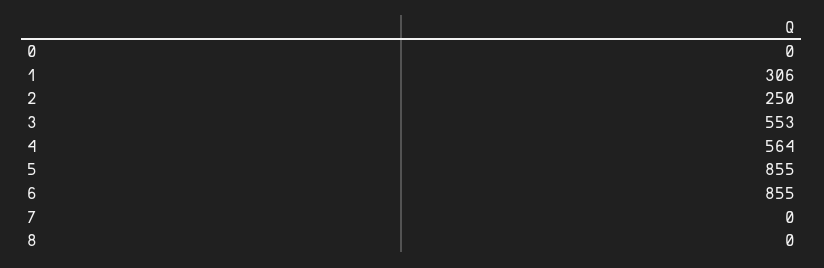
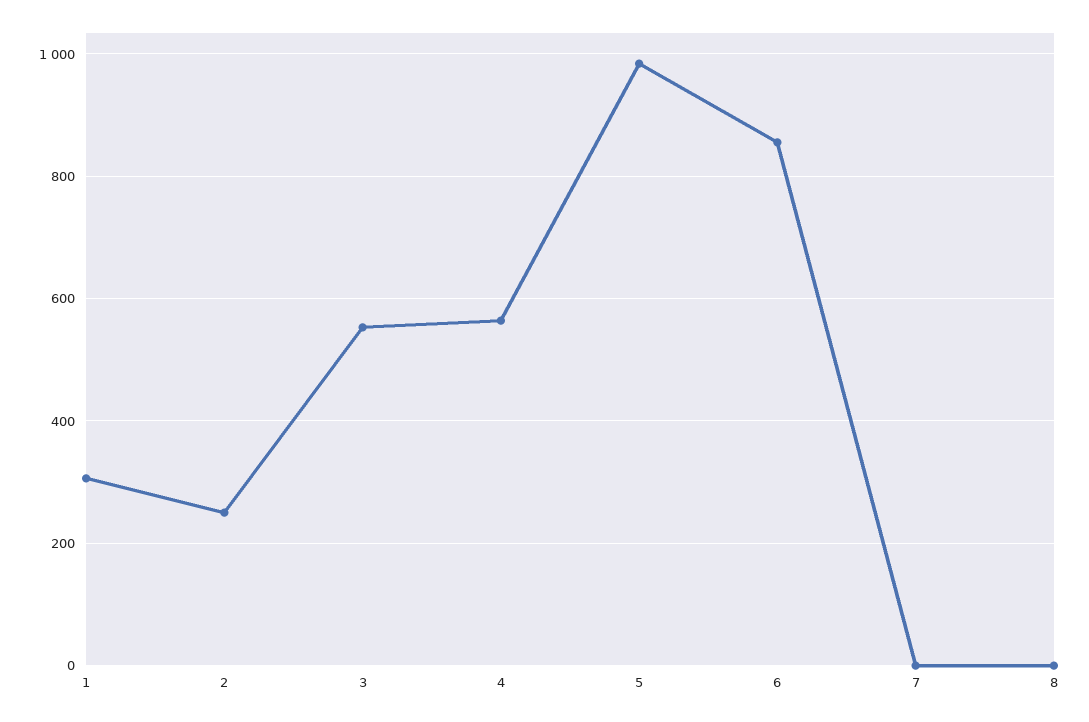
0: 0 -> none
5: 855 -> 980

